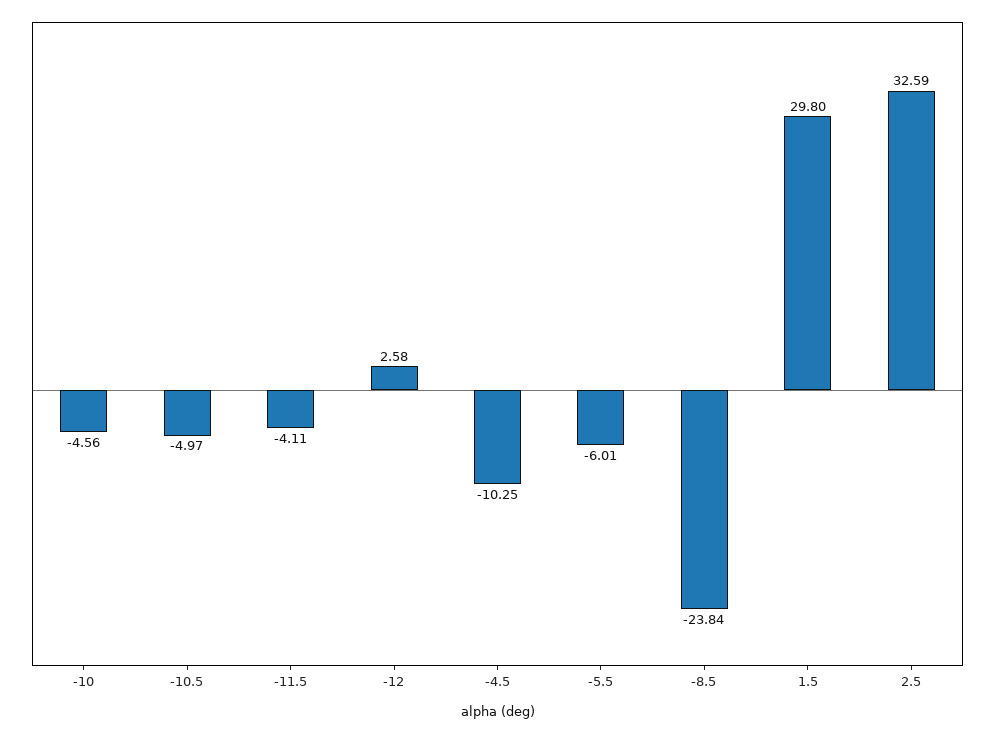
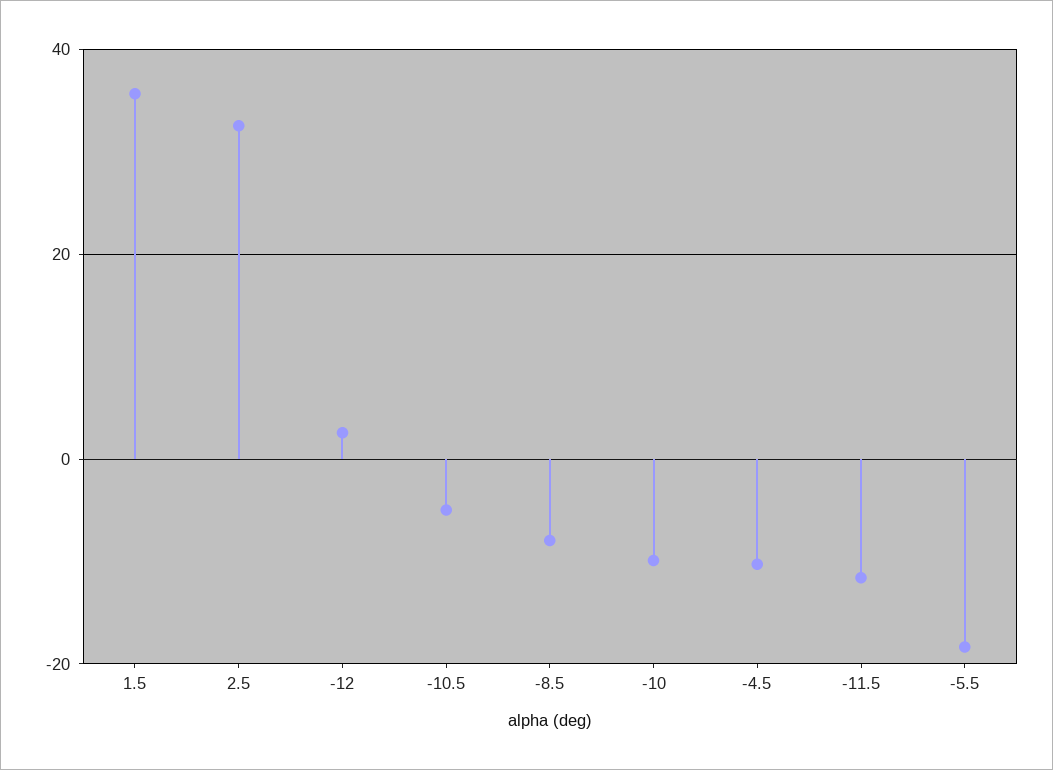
-10: -4.56 -> -10
-11.5: -4.11 -> -12
-5.5: -6.01 -> -18
-8.5: -23.84 -> -8
1.5: 29.8 -> 36

